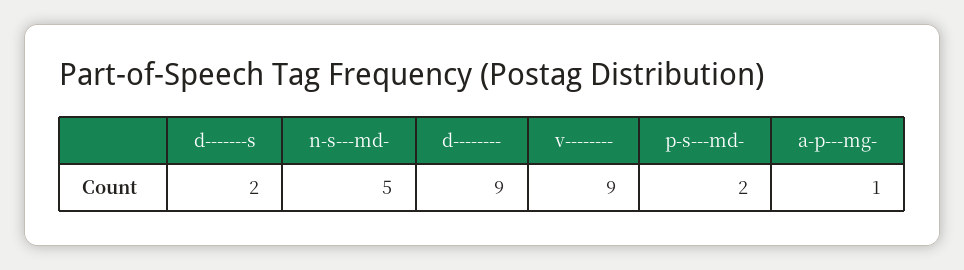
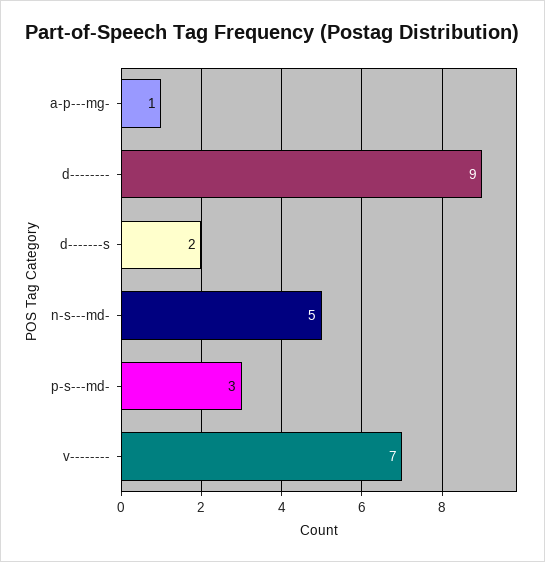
v--------: 9 -> 7
p-s---md-: 2 -> 3

